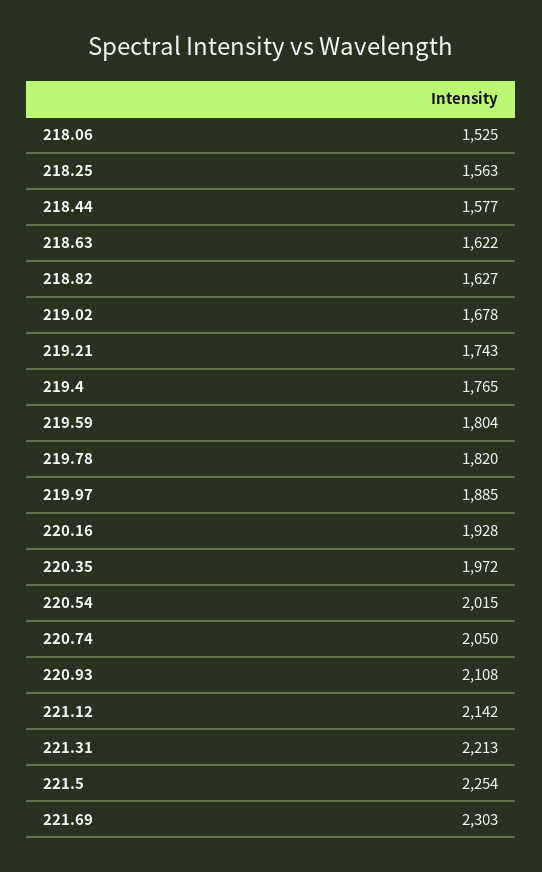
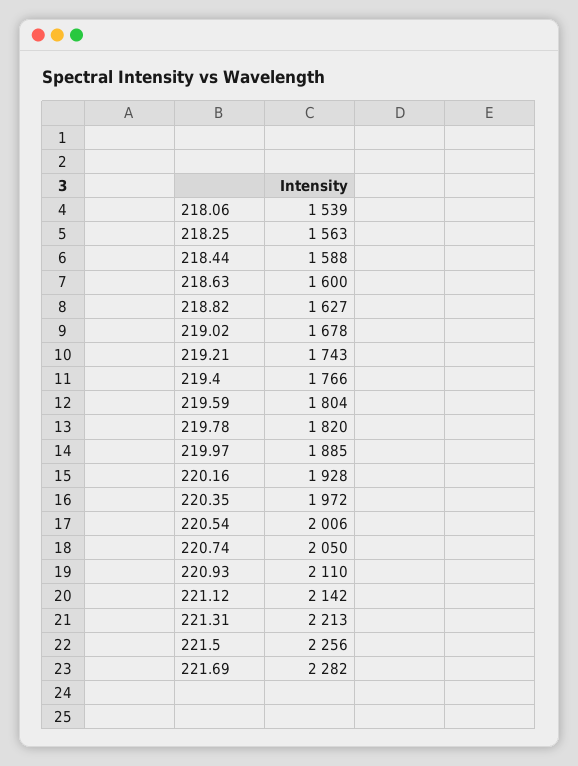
218.06: 1525 -> 1539
218.44: 1577 -> 1588
218.63: 1622 -> 1600
219.4: 1765 -> 1766
220.54: 2015 -> 2006
220.93: 2108 -> 2110
221.5: 2254 -> 2256
221.69: 2303 -> 2282

